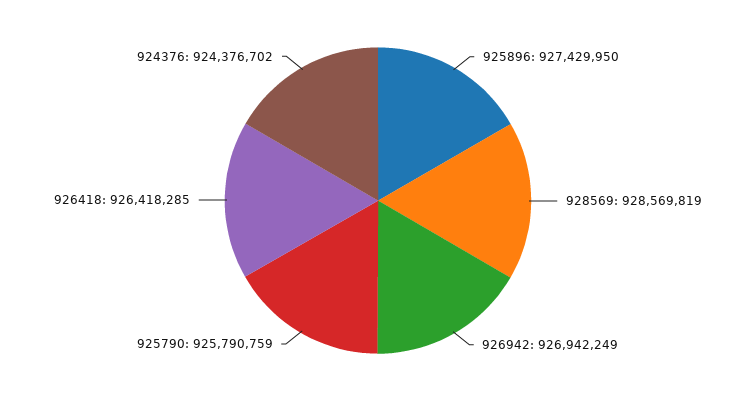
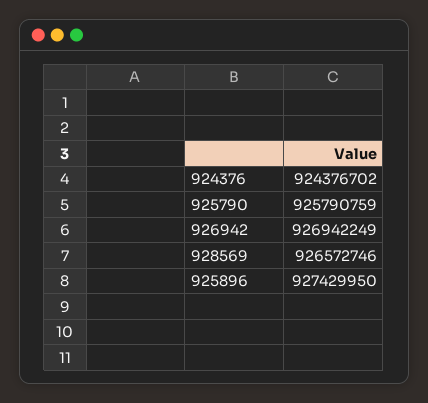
928569: 928569819 -> 926572746
926418: 926418285 -> none

